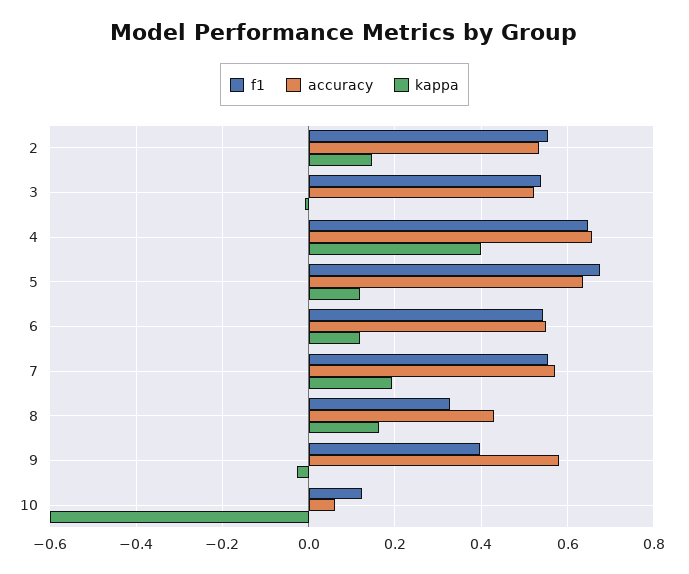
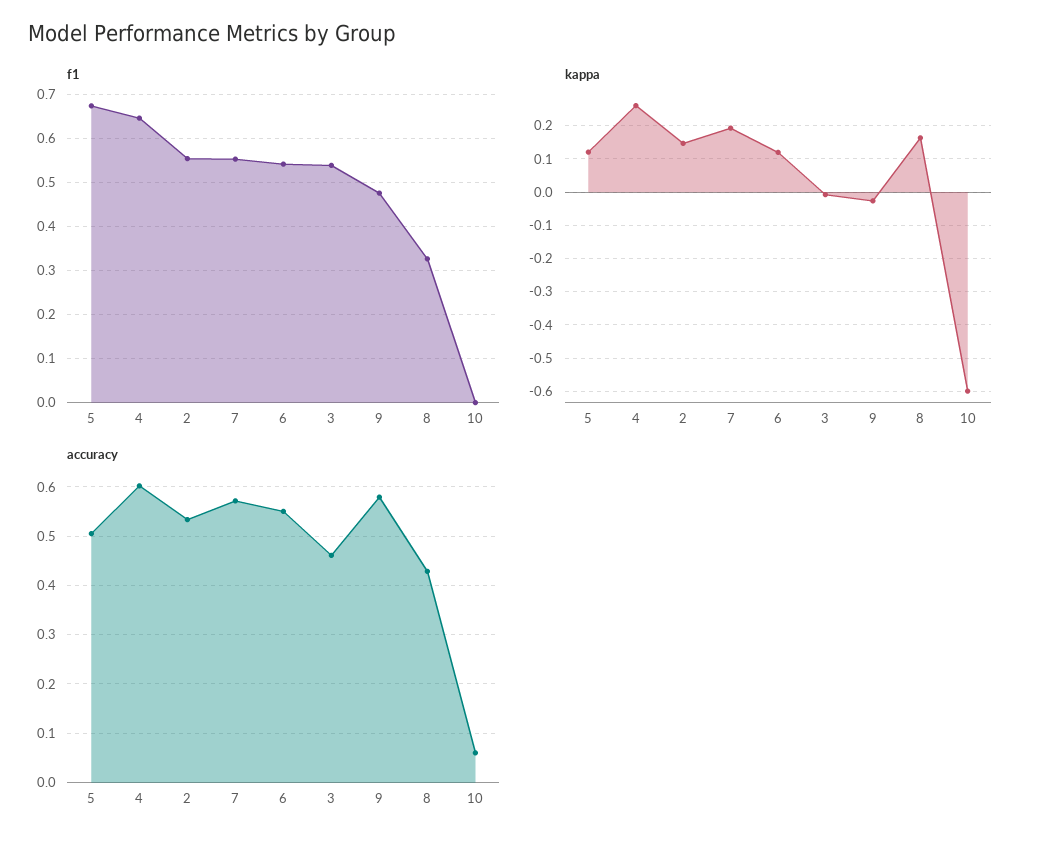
accuracy, 3: 0.52 -> 0.46
accuracy, 4: 0.66 -> 0.6
kappa, 4: 0.4 -> 0.26
accuracy, 5: 0.64 -> 0.5
f1, 9: 0.4 -> 0.48
f1, 10: 0.12 -> 0

